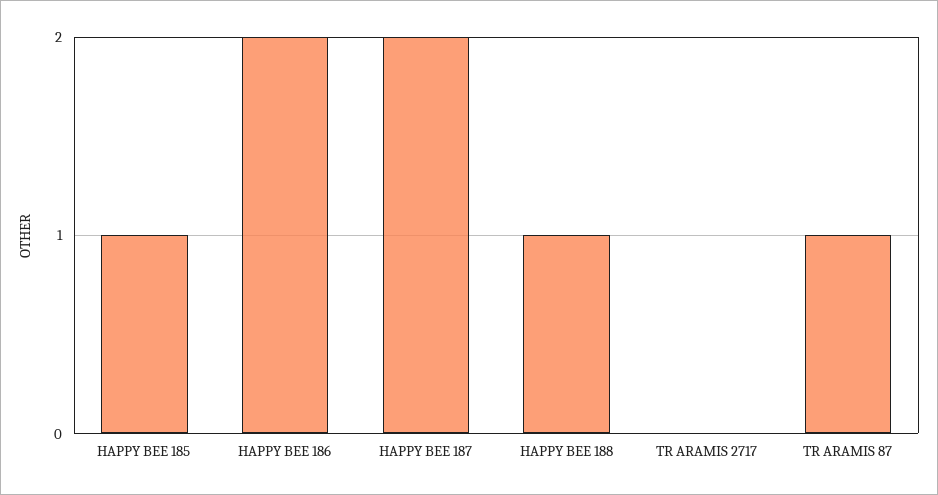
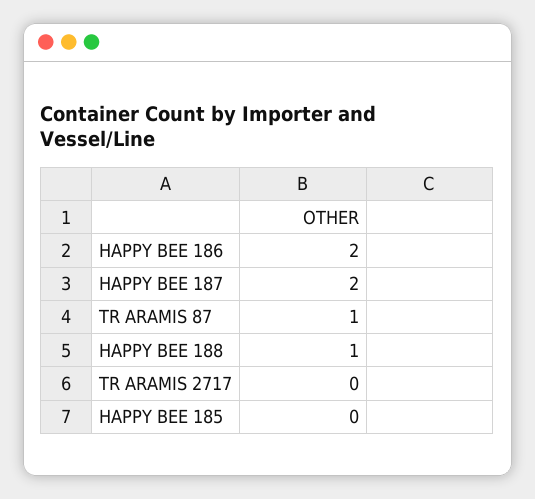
HAPPY BEE 185: 1 -> 0

